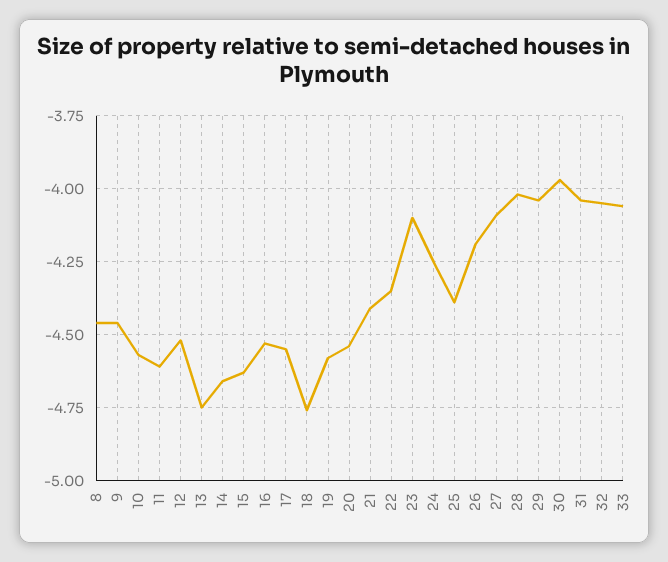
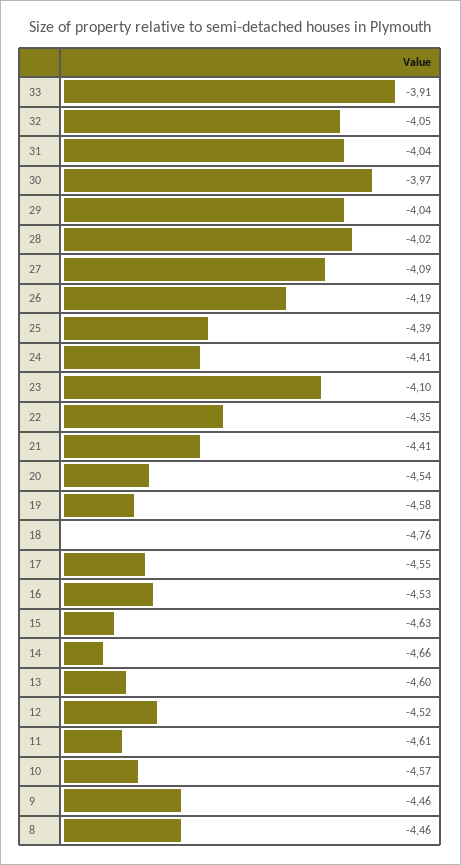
13: -4.75 -> -4.6
24: -4.25 -> -4.41
33: -4.05 -> -3.91

